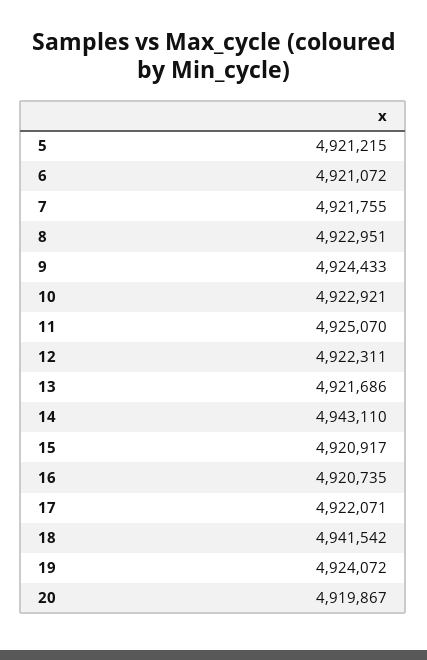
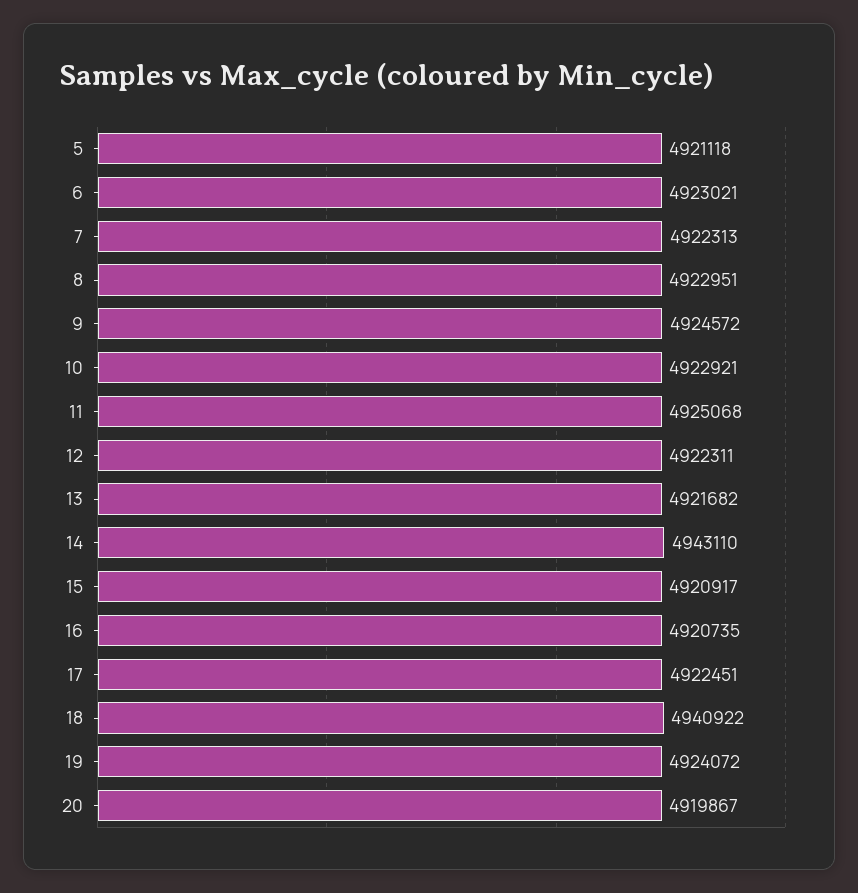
5: 4921215 -> 4921118
6: 4921072 -> 4923021
7: 4921755 -> 4922313
9: 4924433 -> 4924572
11: 4925070 -> 4925068
13: 4921686 -> 4921682
17: 4922071 -> 4922451
18: 4941542 -> 4940922

